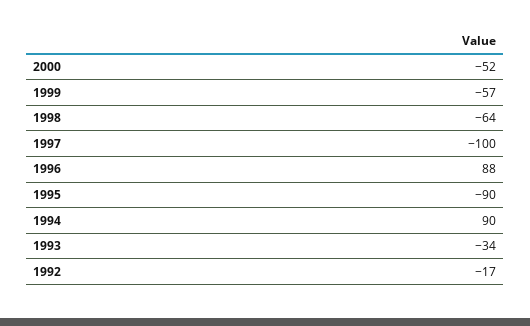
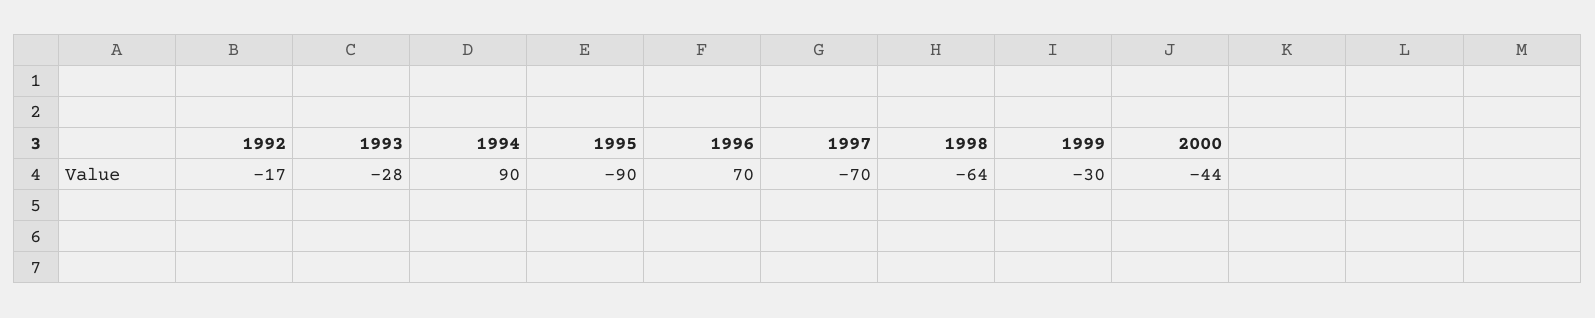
2000: -52 -> -44
1999: -57 -> -30
1997: -100 -> -70
1996: 88 -> 70
1993: -34 -> -28

